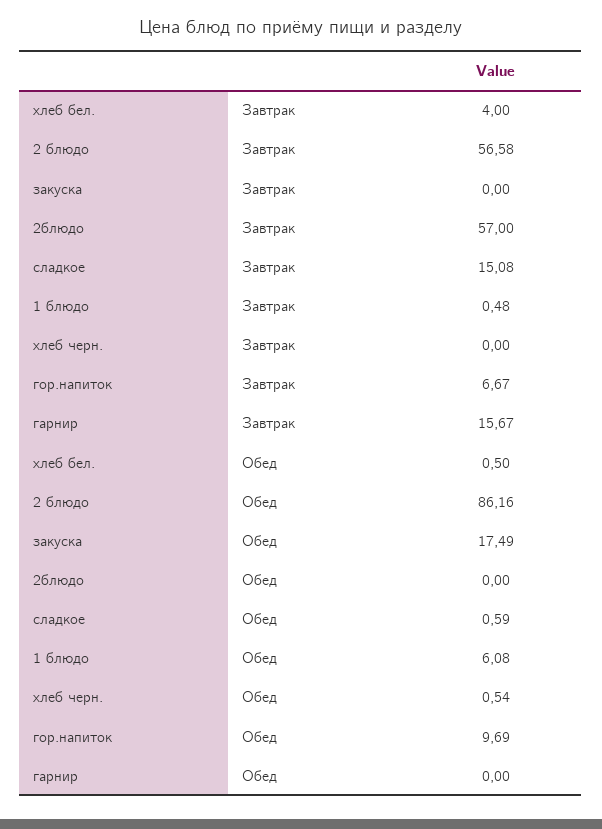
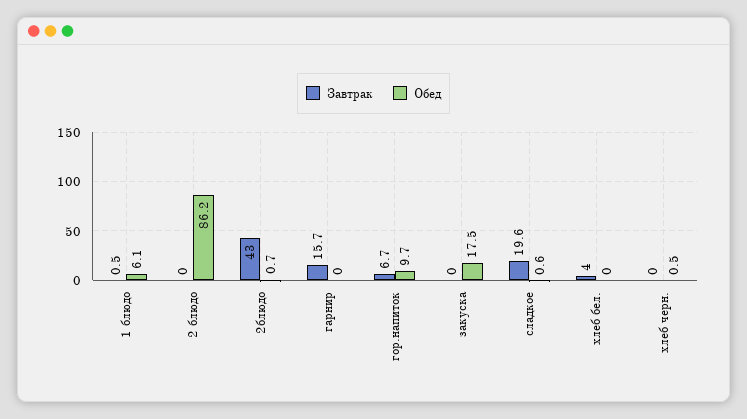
Завтрак, 2 блюдо: 56.58 -> 0
Завтрак, 2блюдо: 57 -> 43
Завтрак, сладкое: 15.08 -> 19.6
Обед, хлеб бел.: 0.5 -> 0
Обед, 2блюдо: 0 -> 0.7

